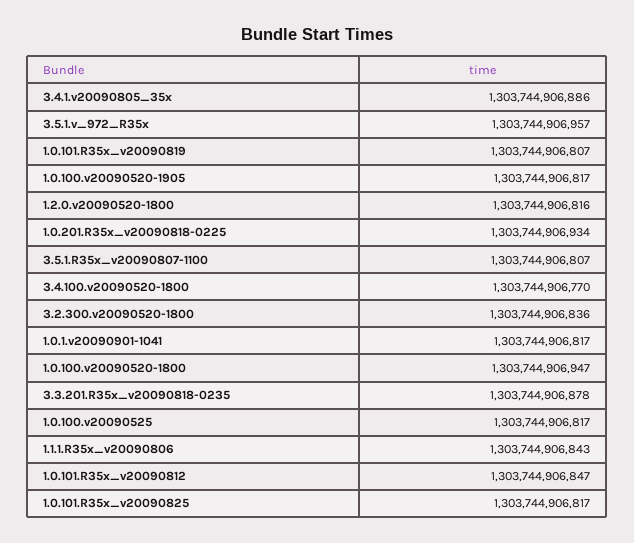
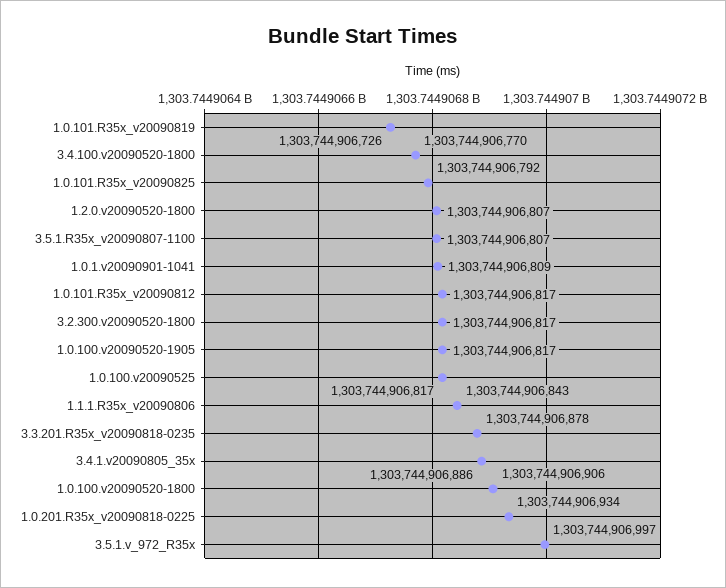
3.5.1.v_972_R35x: 1303744906957 -> 1303744906997
1.0.101.R35x_v20090819: 1303744906807 -> 1303744906726
1.2.0.v20090520-1800: 1303744906816 -> 1303744906807
3.2.300.v20090520-1800: 1303744906836 -> 1303744906817
1.0.1.v20090901-1041: 1303744906817 -> 1303744906809
1.0.100.v20090520-1800: 1303744906947 -> 1303744906906
1.0.101.R35x_v20090812: 1303744906847 -> 1303744906817
1.0.101.R35x_v20090825: 1303744906817 -> 1303744906792

